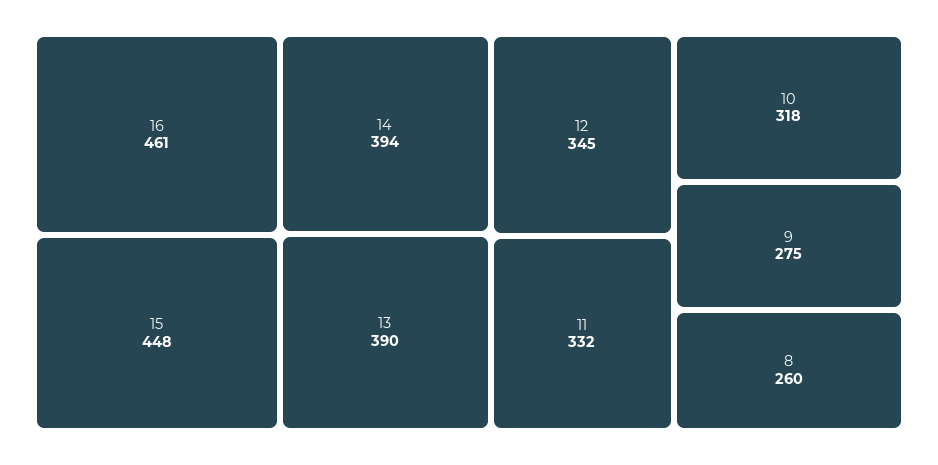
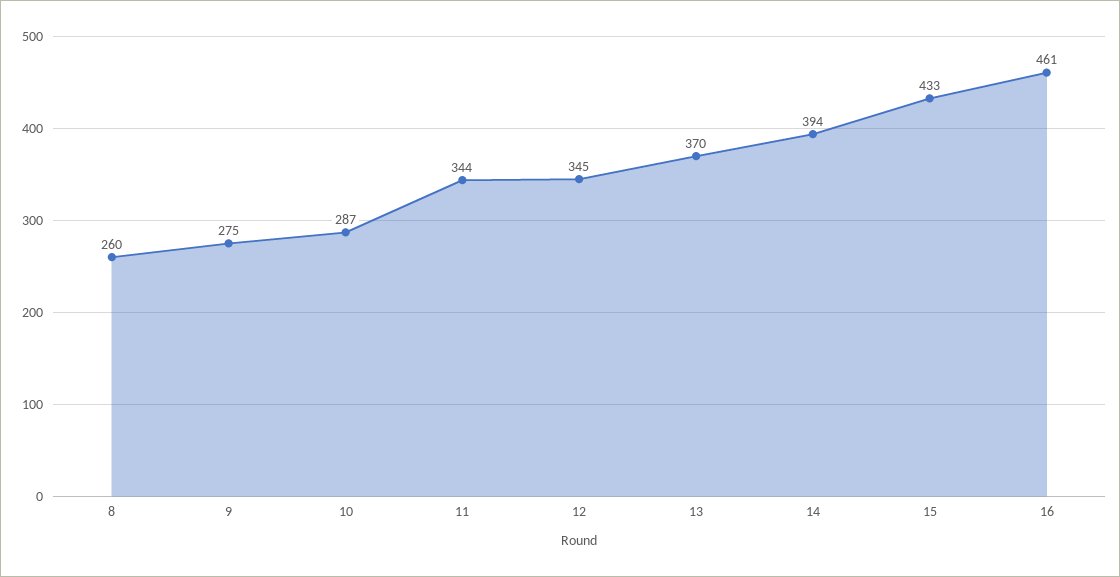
15: 448 -> 433
13: 390 -> 370
11: 332 -> 344
10: 318 -> 287

